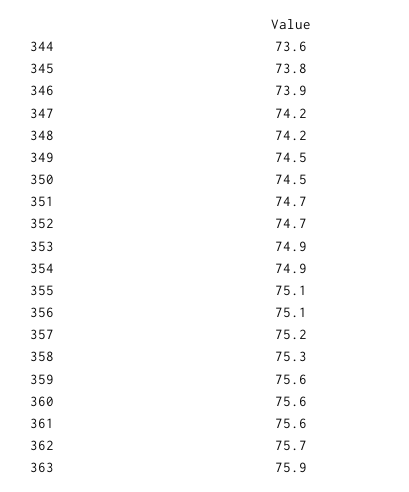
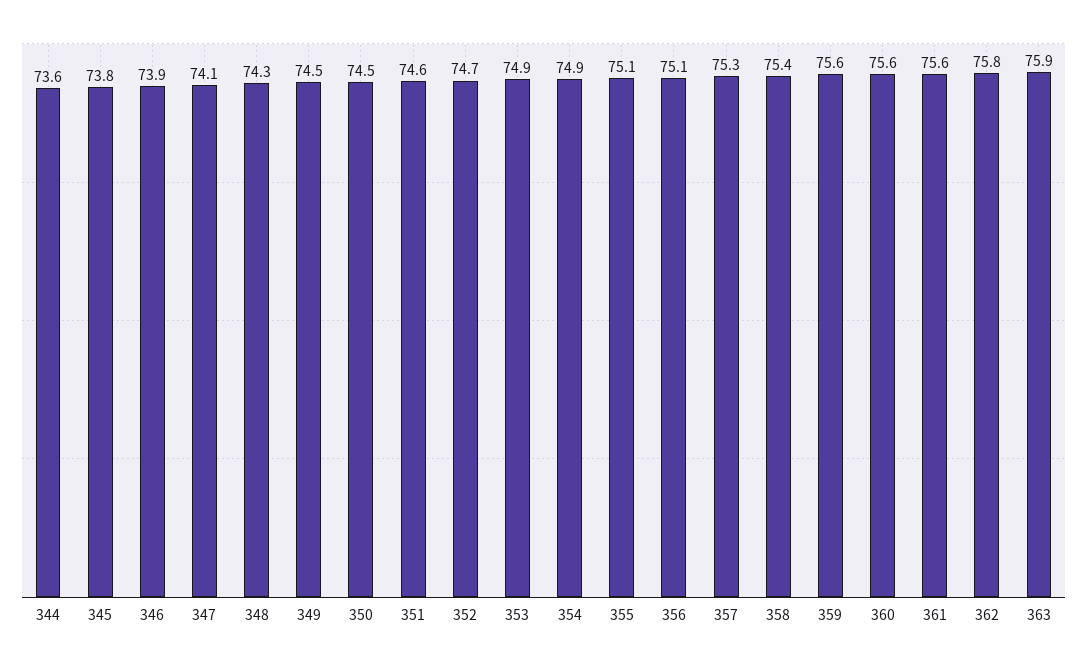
347: 74.2 -> 74.1
348: 74.2 -> 74.3
351: 74.7 -> 74.6
357: 75.2 -> 75.3
358: 75.3 -> 75.4
362: 75.7 -> 75.8

